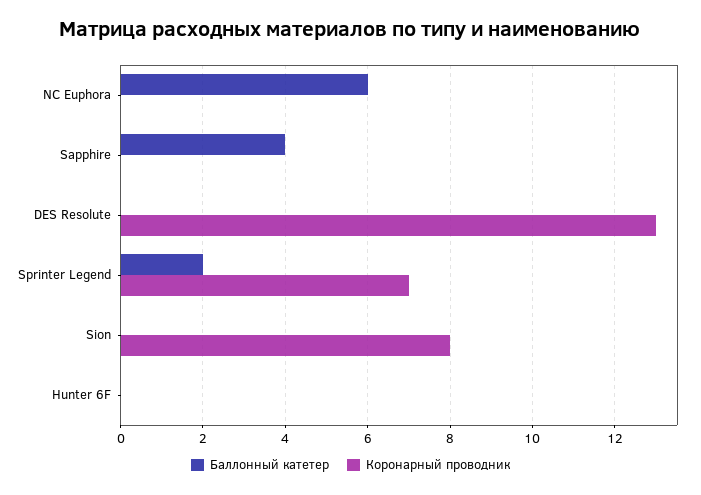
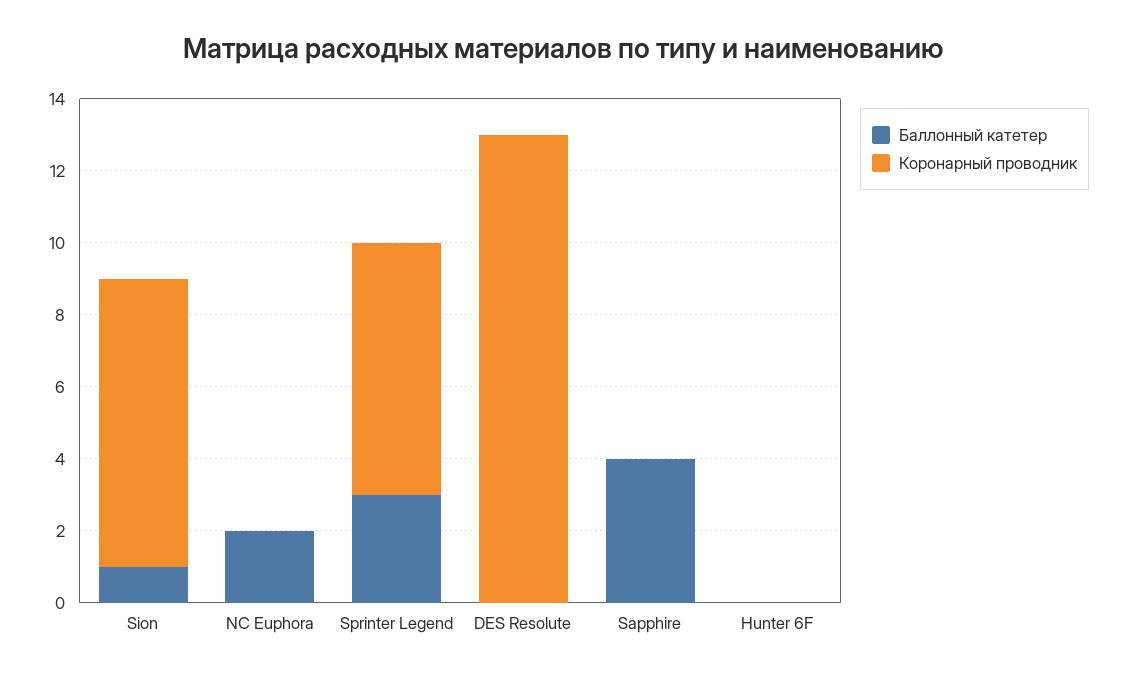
Баллонный катетер, NC Euphora: 6 -> 2
Баллонный катетер, Sprinter Legend: 2 -> 3
Баллонный катетер, Sion: 0 -> 1

